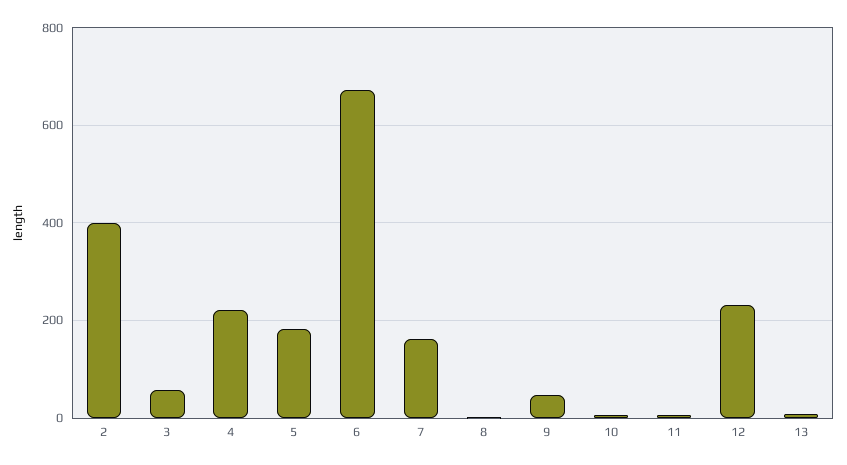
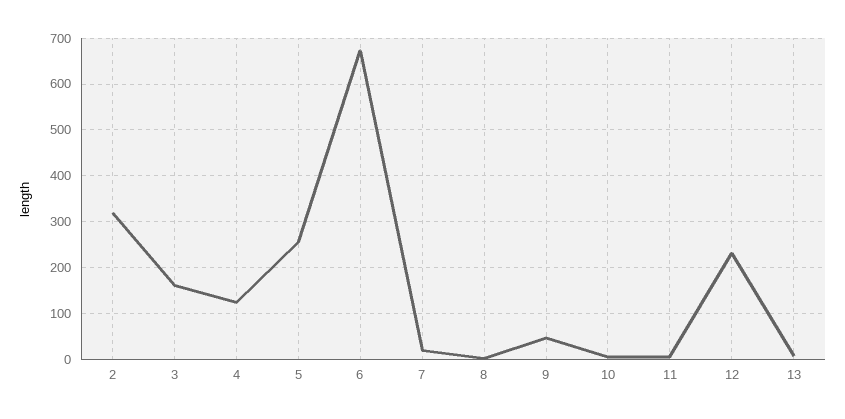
2: 400 -> 320
3: 60 -> 160
4: 220 -> 120
5: 180 -> 260
7: 160 -> 20

